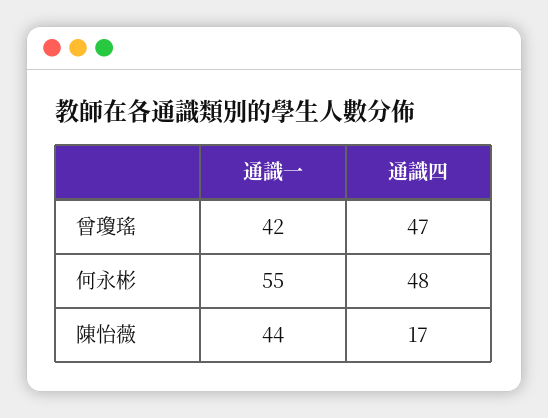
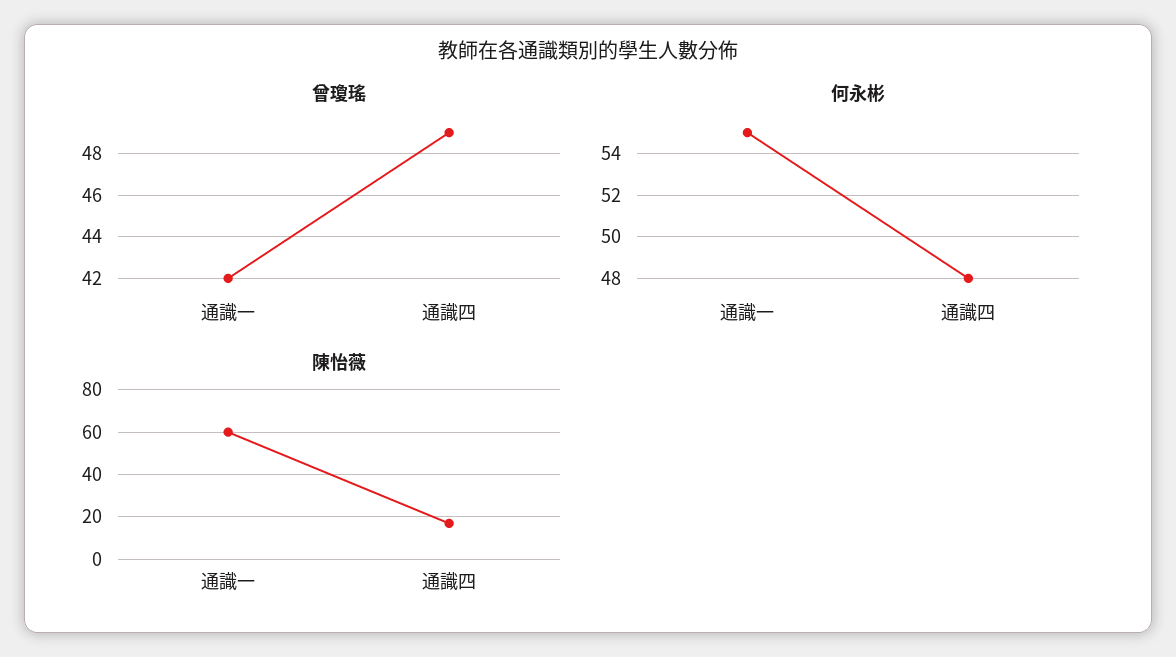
曾瓊瑤, 通識四: 47 -> 49
陳怡薇, 通識一: 44 -> 60

